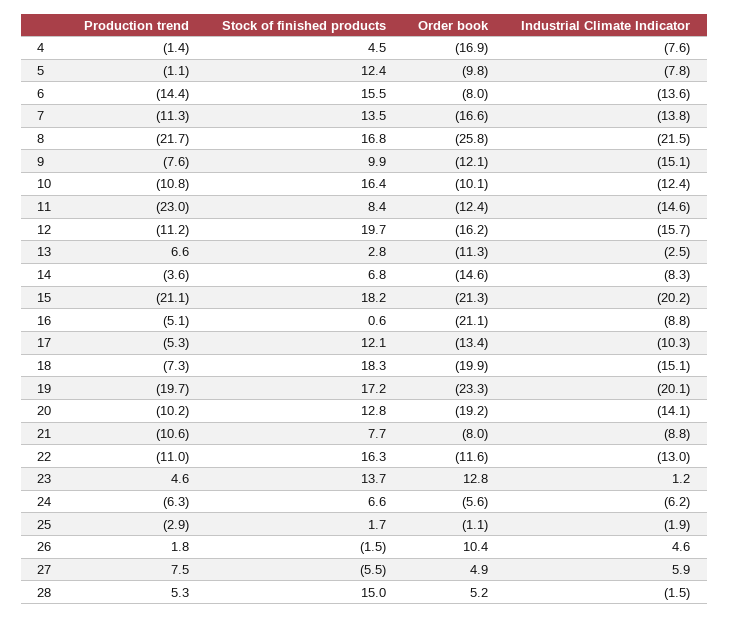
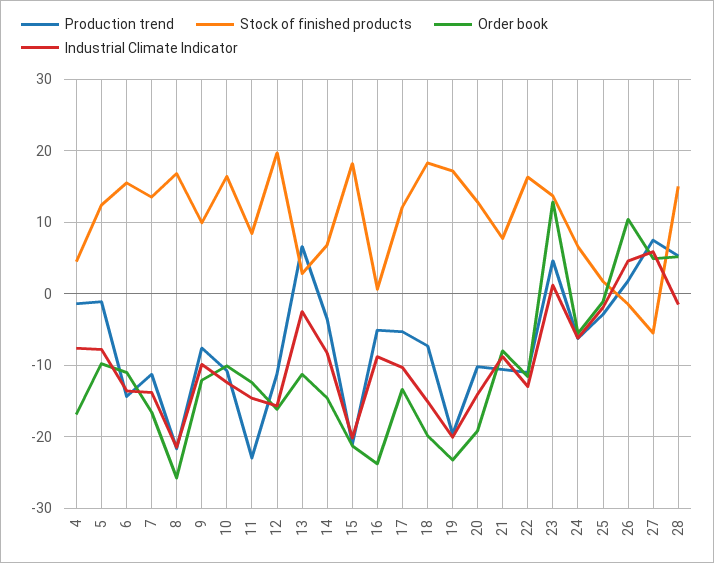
Order book, 6: -8 -> -11
Industrial Climate Indicator, 9: -15.1 -> -10
Order book, 16: -21.1 -> -24

